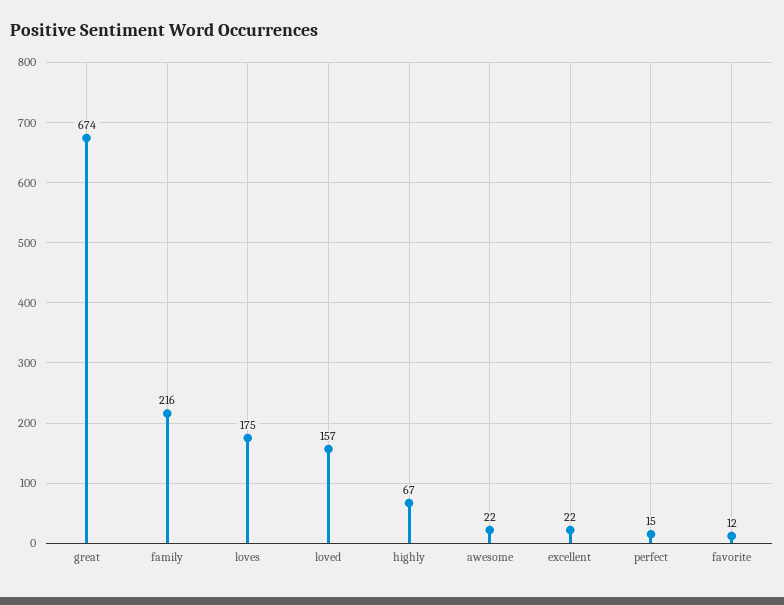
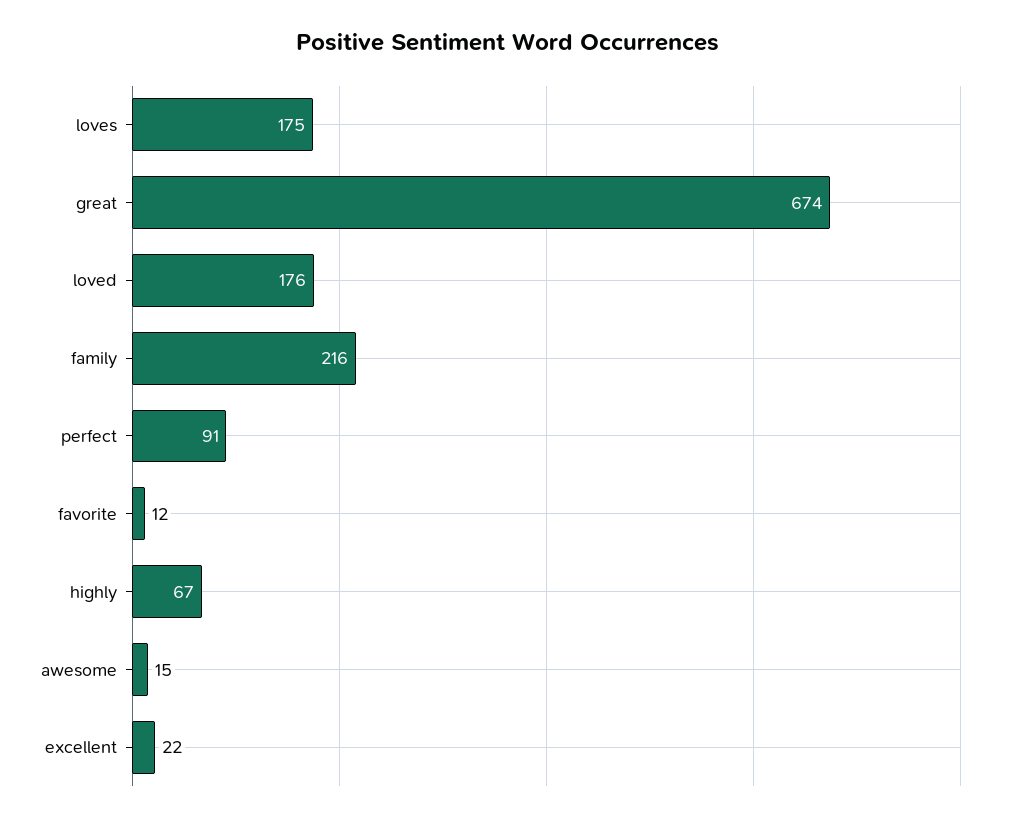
loved: 157 -> 176
awesome: 22 -> 15
perfect: 15 -> 91

